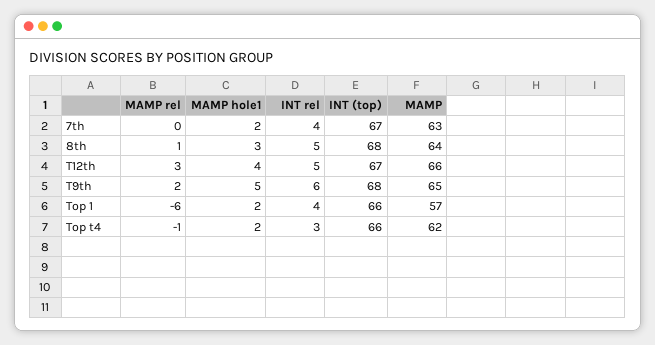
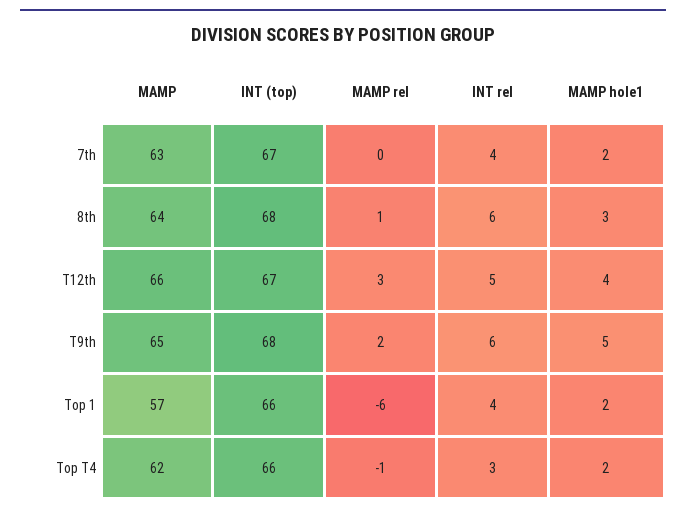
INT rel, 8th: 5 -> 6

